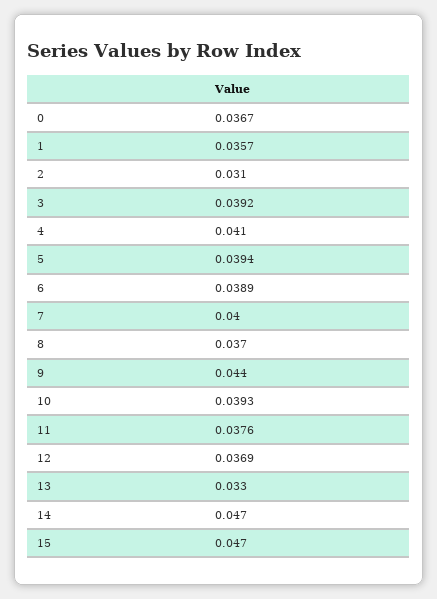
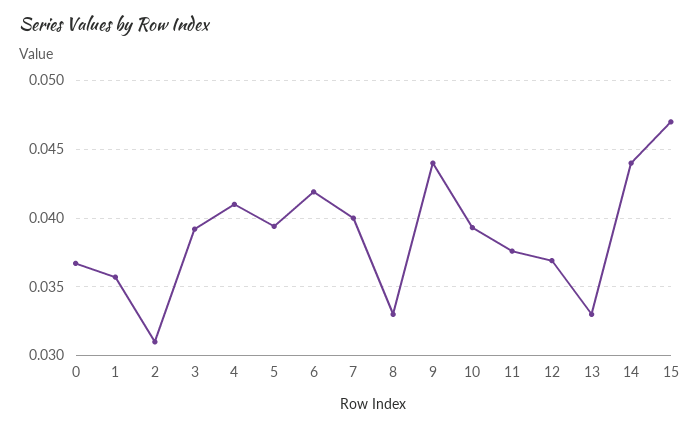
6: 0.0389 -> 0.042
8: 0.037 -> 0.033
14: 0.047 -> 0.044

